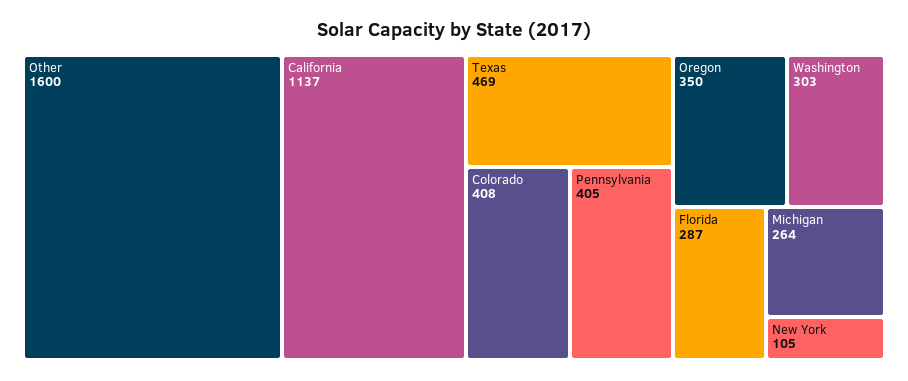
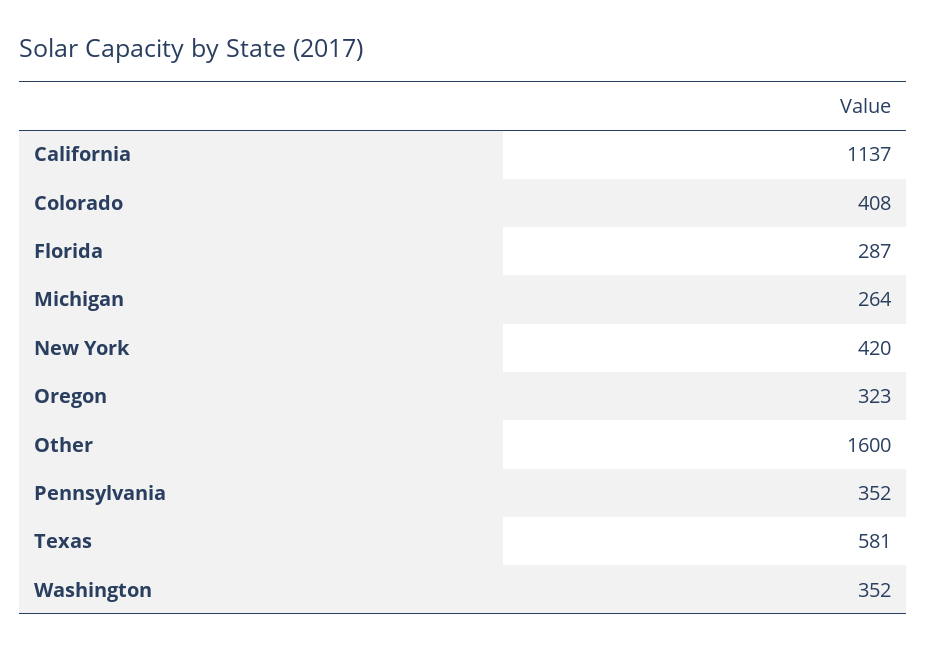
Texas: 469 -> 581
Pennsylvania: 405 -> 352
Oregon: 350 -> 323
Washington: 303 -> 352
New York: 105 -> 420

